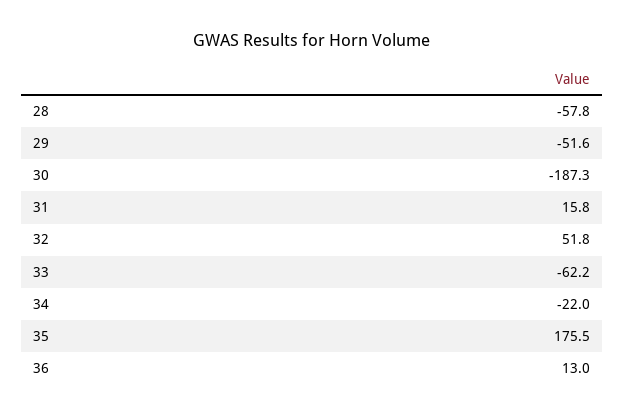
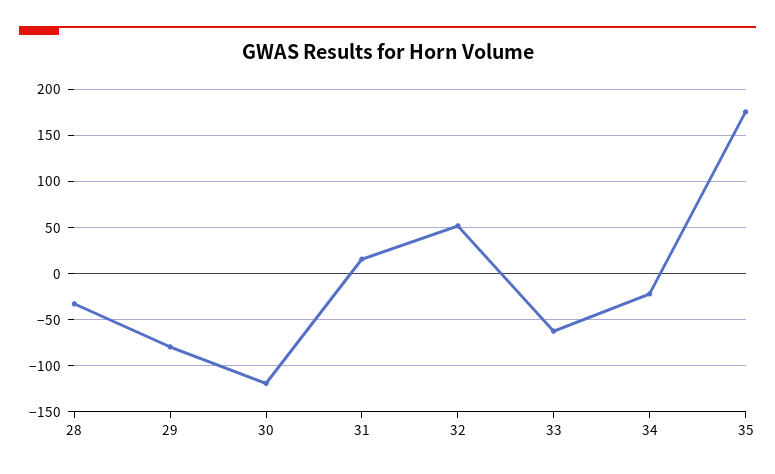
28: -57.8 -> -30
29: -51.6 -> -80
30: -187.3 -> -120
36: 13 -> none

